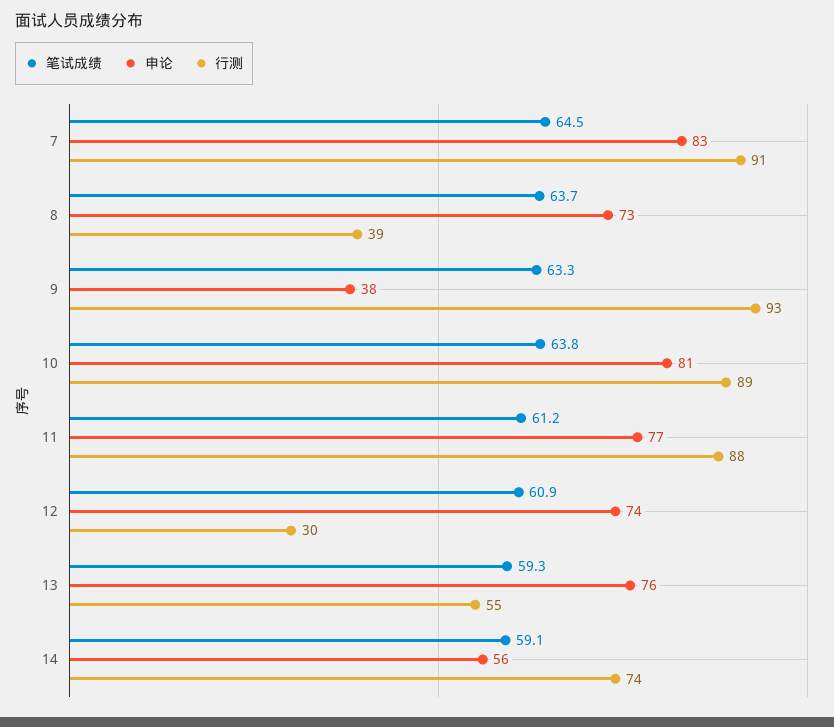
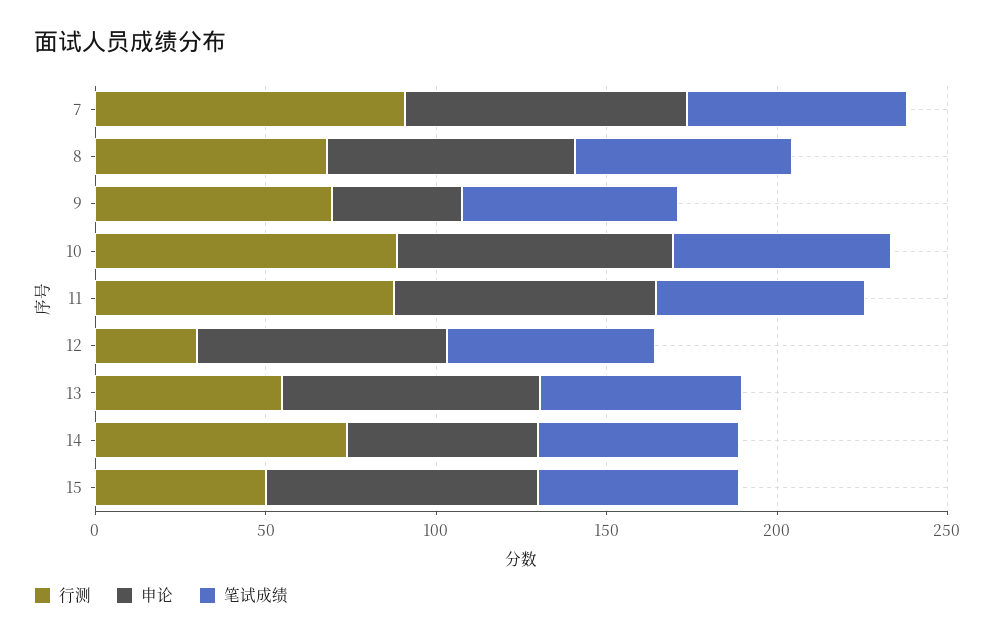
行测, 8: 39 -> 70
行测, 9: 93 -> 70
行测, 15: none -> 50
申论, 15: none -> 80
笔试成绩, 15: none -> 60

